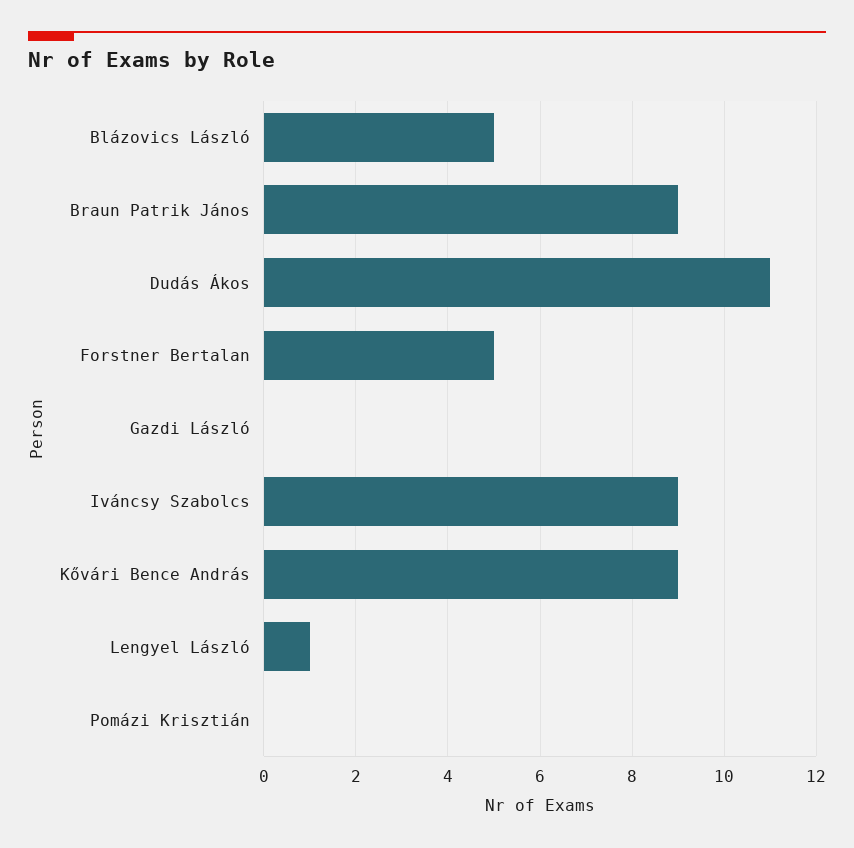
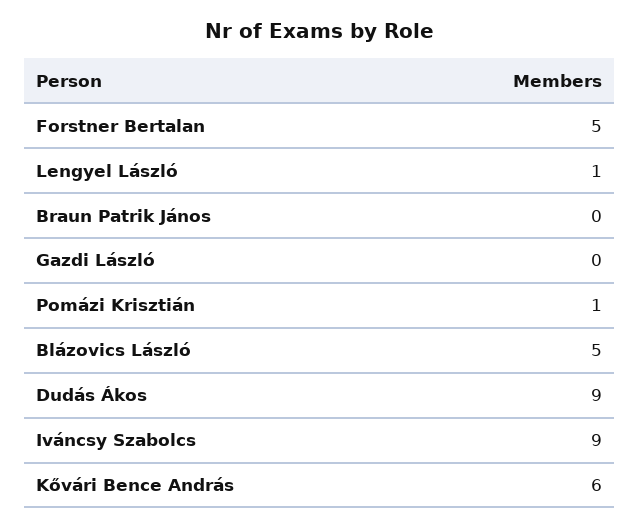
Braun Patrik János: 9 -> 0
Dudás Ákos: 11 -> 9
Kővári Bence András: 9 -> 6
Pomázi Krisztián: 0 -> 1

